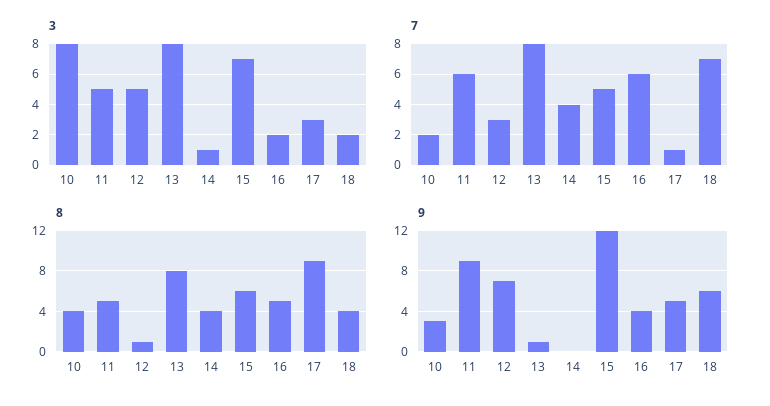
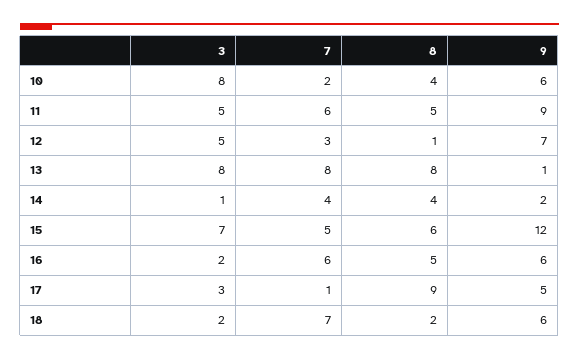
8, 18: 4 -> 2
9, 10: 3 -> 6
9, 14: 0 -> 2
9, 16: 4 -> 6

